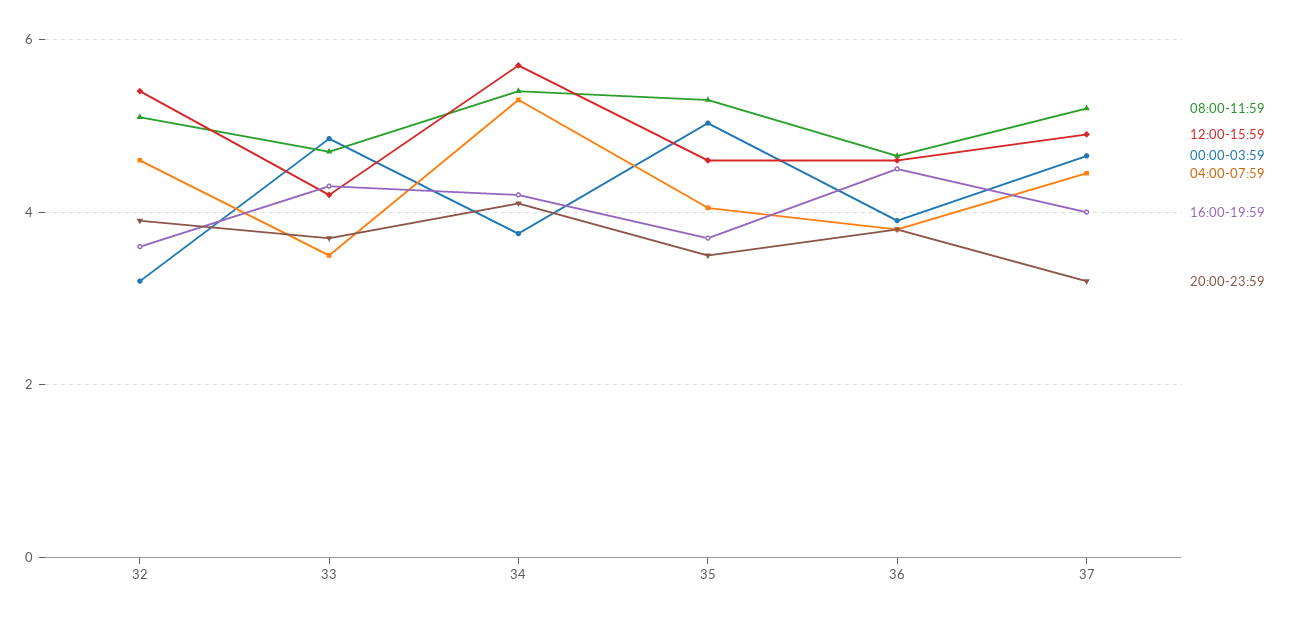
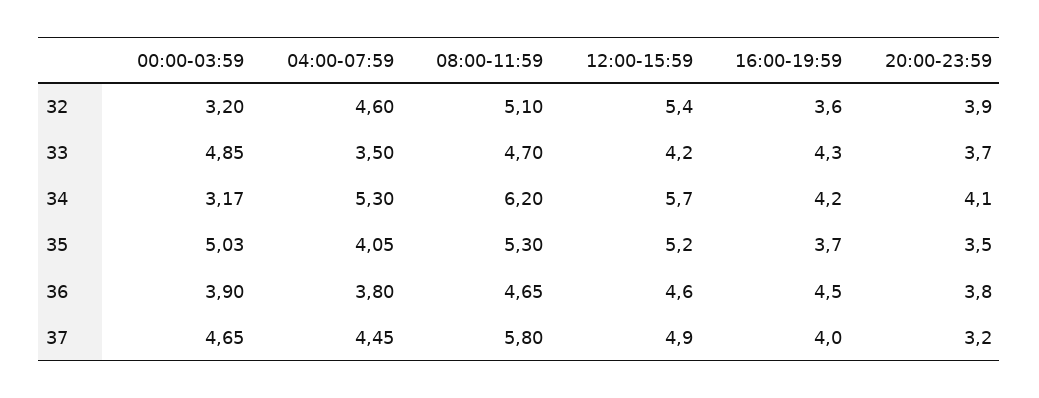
08:00-11:59, 34: 5.4 -> 6.2
00:00-03:59, 34: 3.8 -> 3.17
12:00-15:59, 35: 4.6 -> 5.2
08:00-11:59, 37: 5.2 -> 5.8

